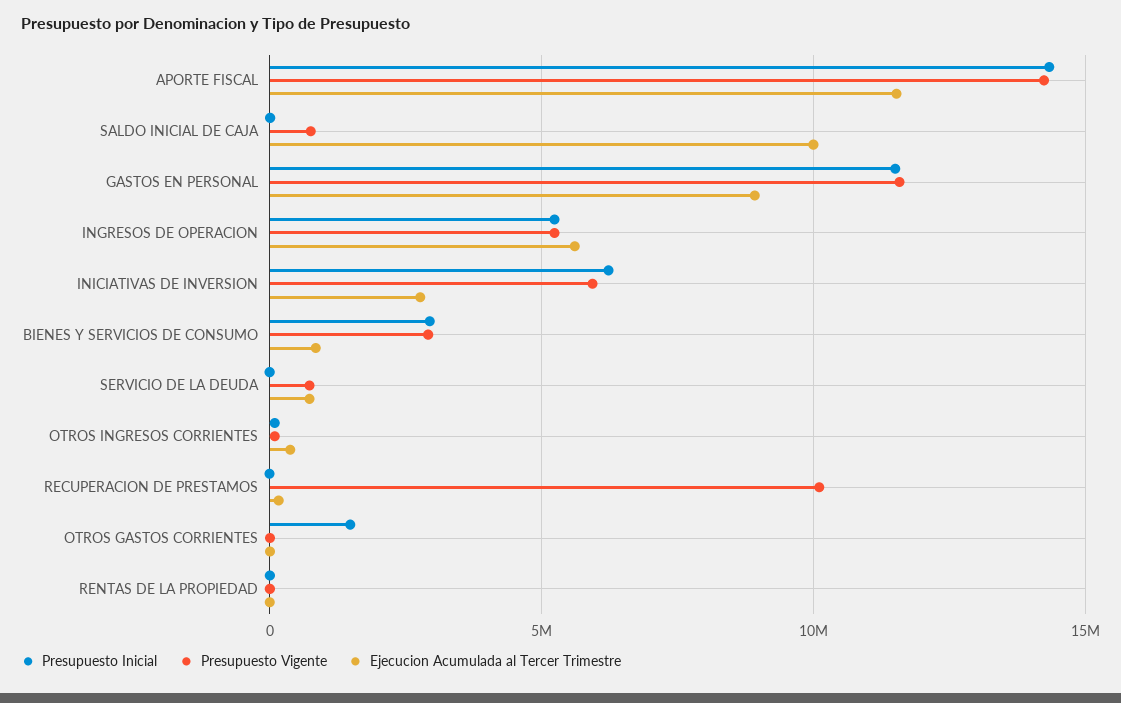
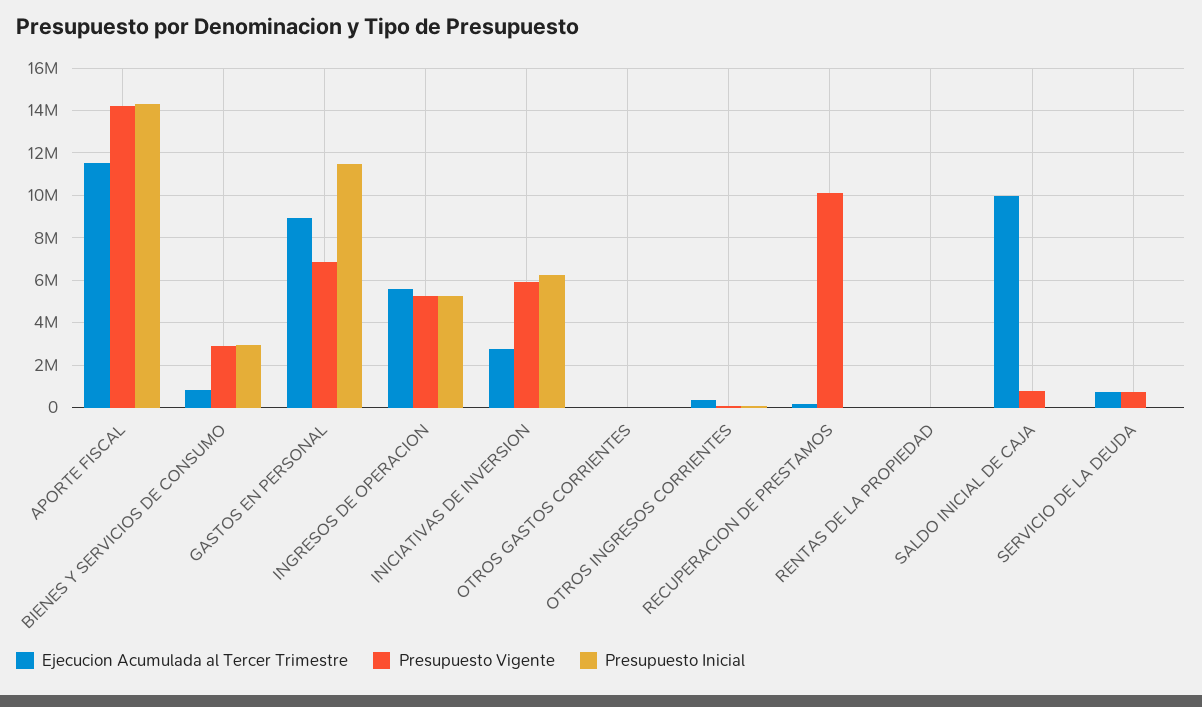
Presupuesto Vigente, GASTOS EN PERSONAL: 11500000 -> 7000000
Presupuesto Inicial, OTROS GASTOS CORRIENTES: 1500000 -> 0

